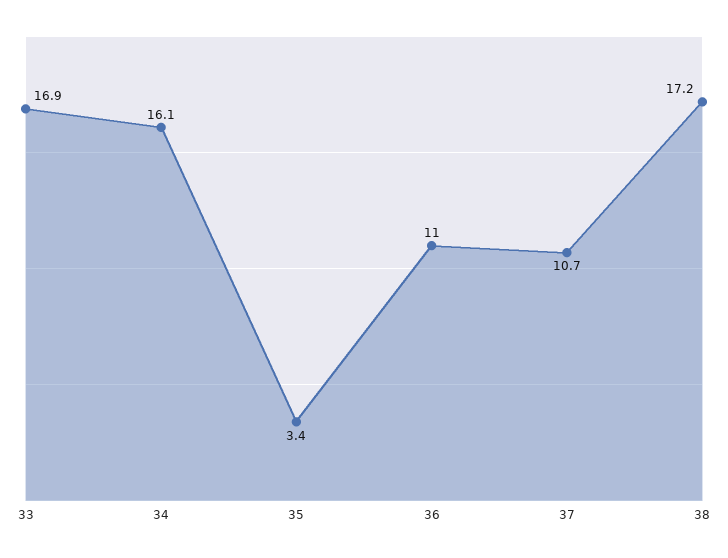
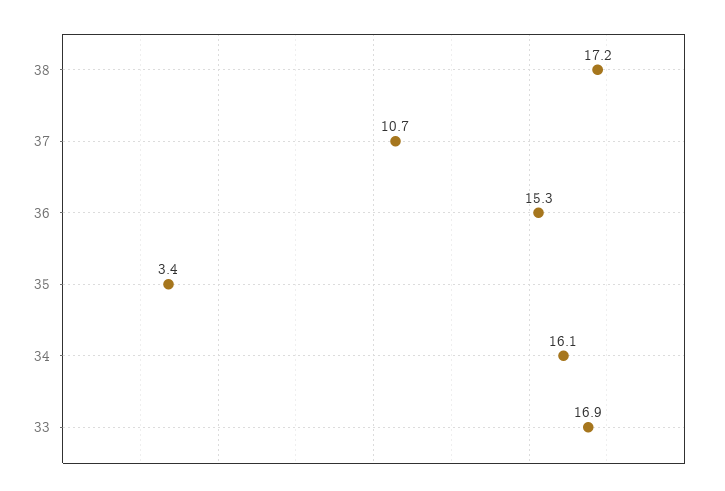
36: 11 -> 15.3

